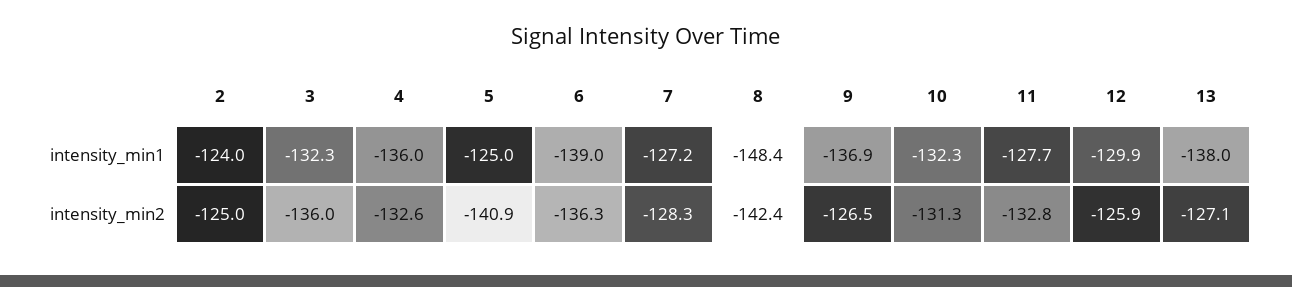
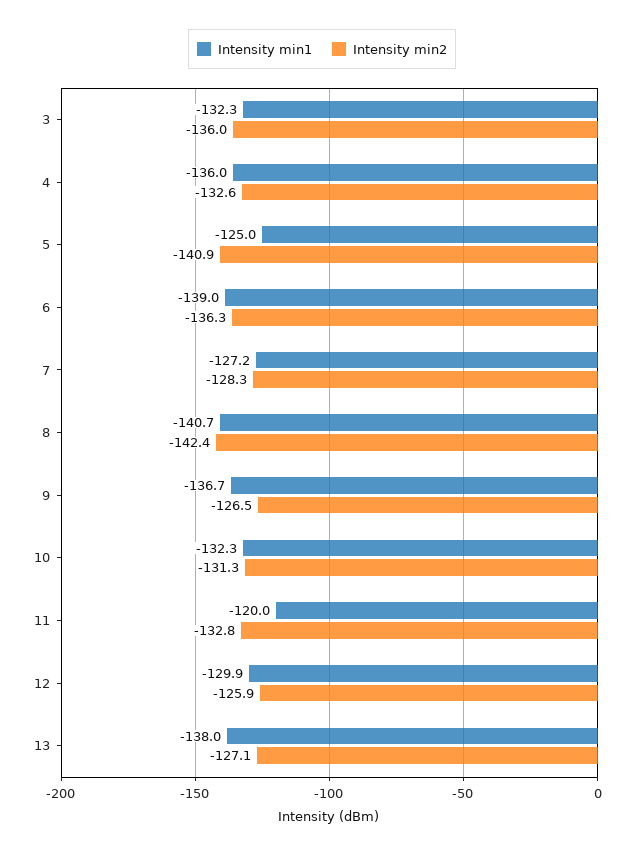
intensity_min1, 2: -124 -> none
intensity_min1, 8: -148.4 -> -140.7
intensity_min1, 9: -136.9 -> -136.7
intensity_min1, 11: -127.7 -> -120
intensity_min2, 2: -125 -> none

